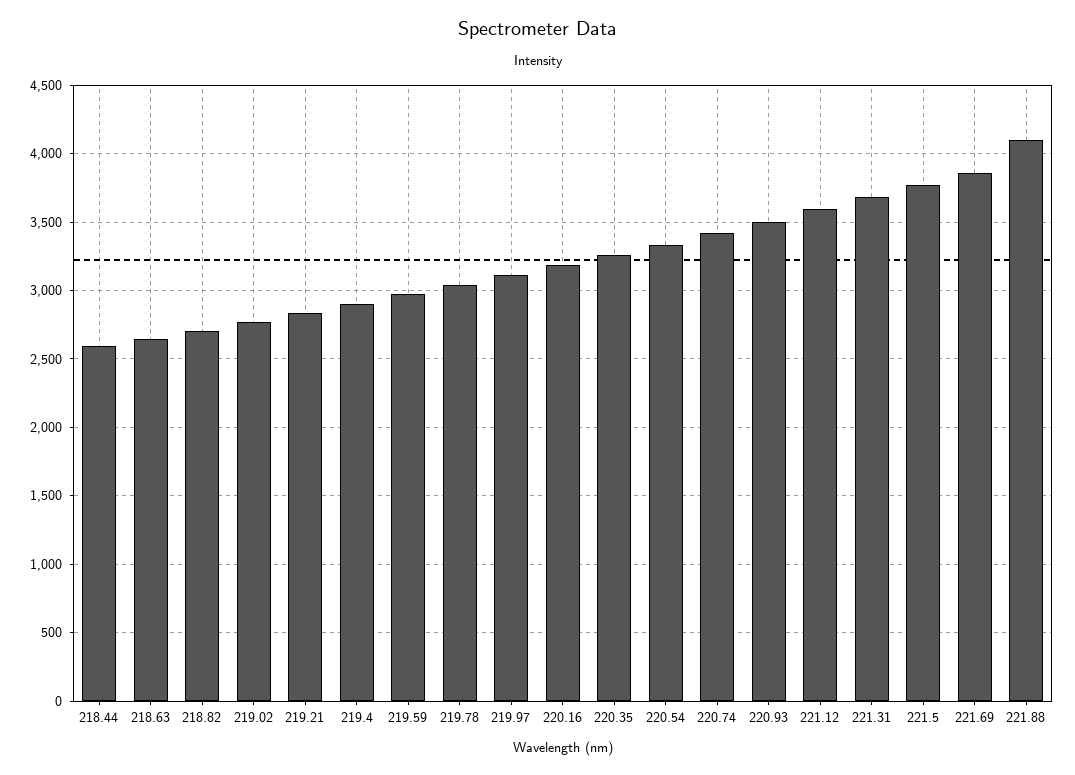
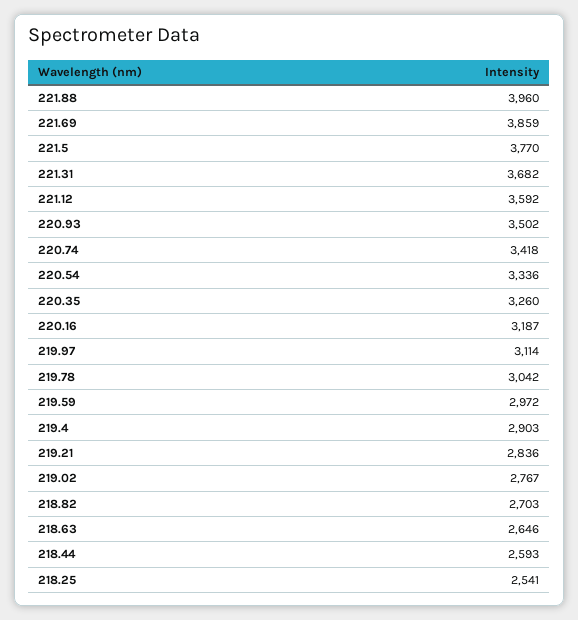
221.88: 4100 -> 3960
218.25: none -> 2541

